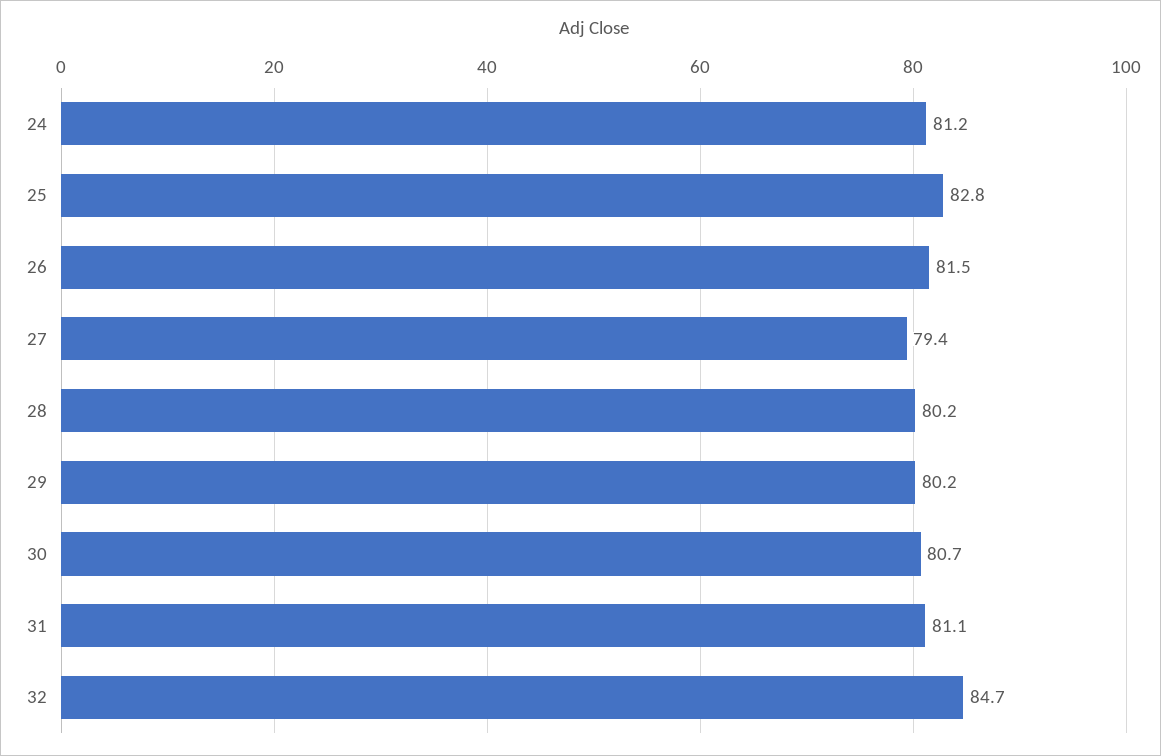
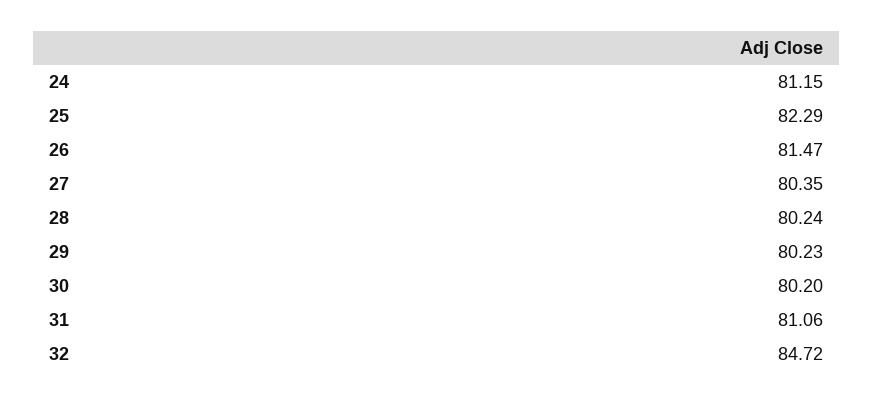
25: 82.8 -> 82.29
27: 79.4 -> 80.35
30: 80.7 -> 80.2

